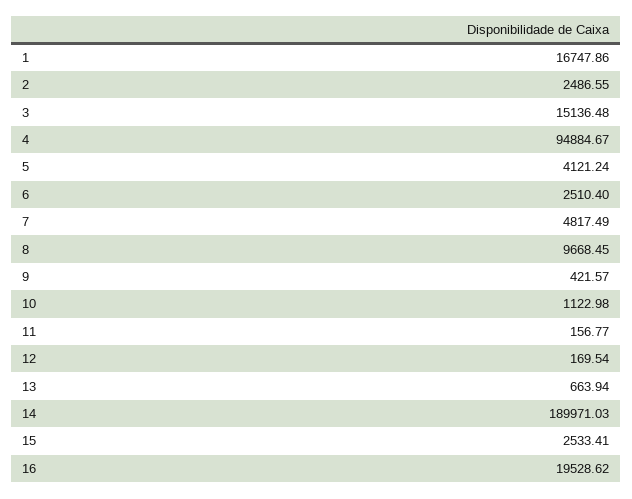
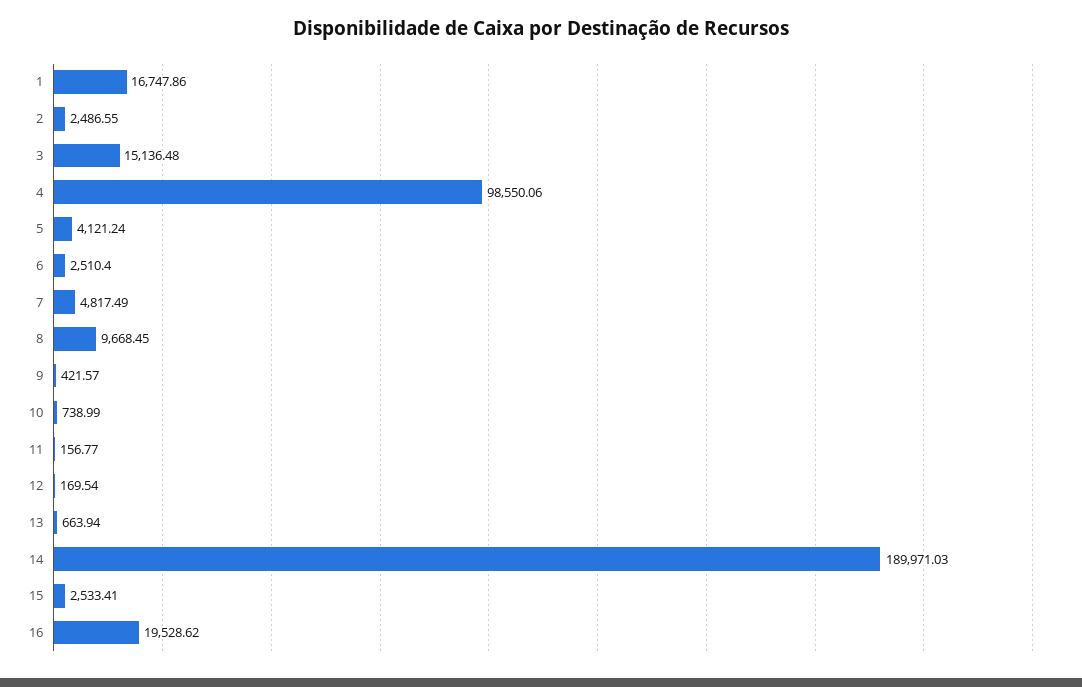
4: 94884.67 -> 98550.06
10: 1122.98 -> 738.99

